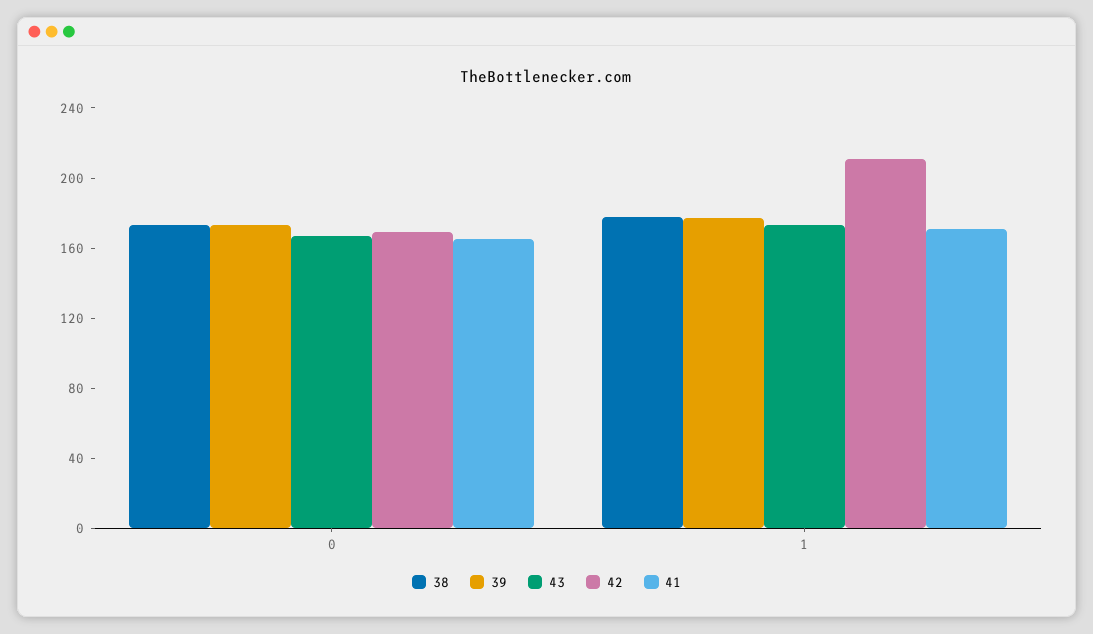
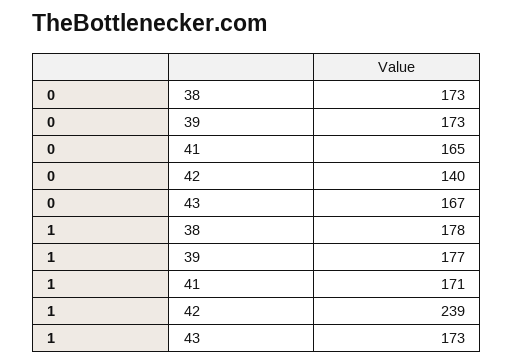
42, 0: 170 -> 140
42, 1: 210 -> 239

